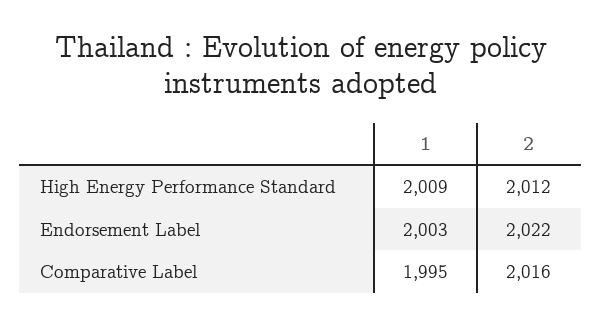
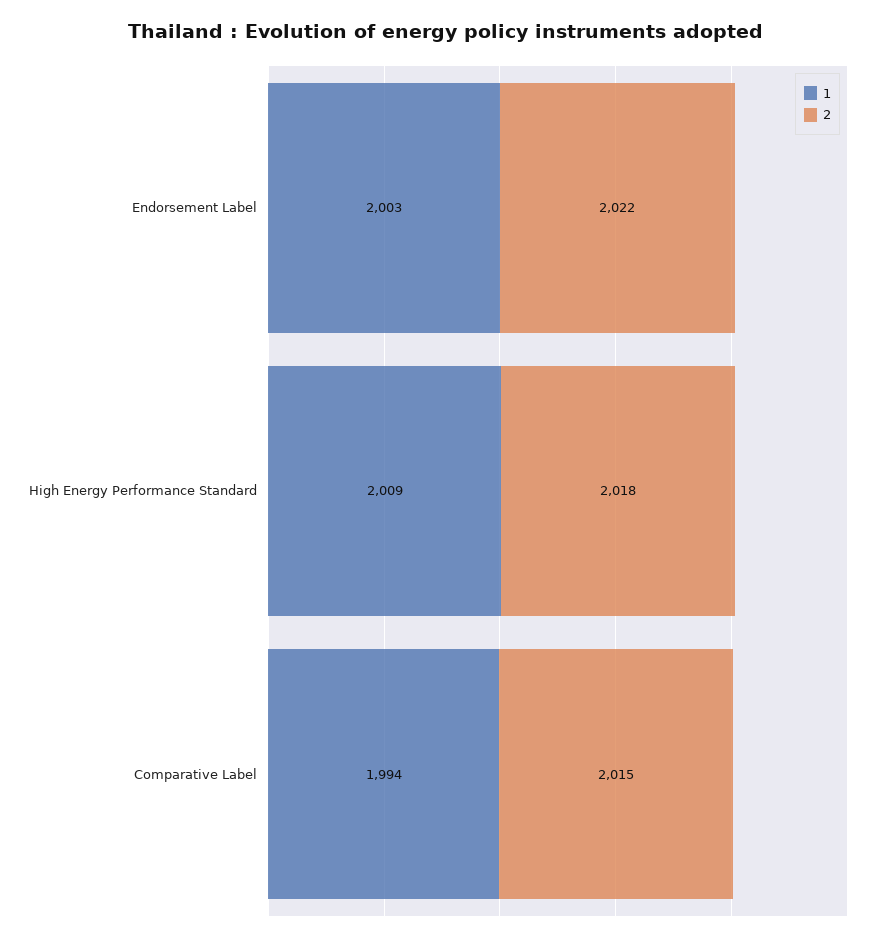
2, High Energy Performance Standard: 2012 -> 2018
1, Comparative Label: 1995 -> 1994
2, Comparative Label: 2016 -> 2015

